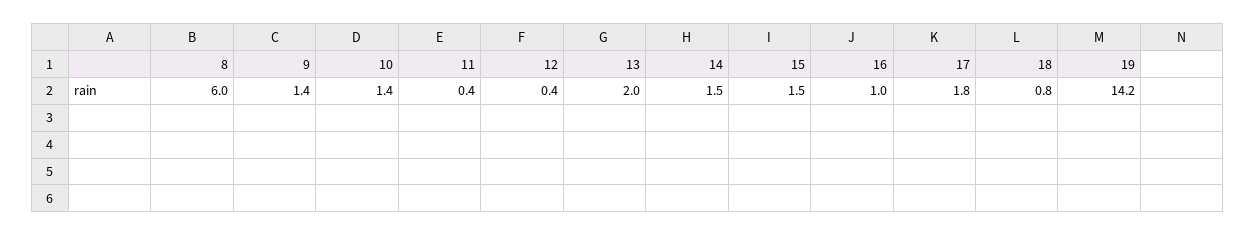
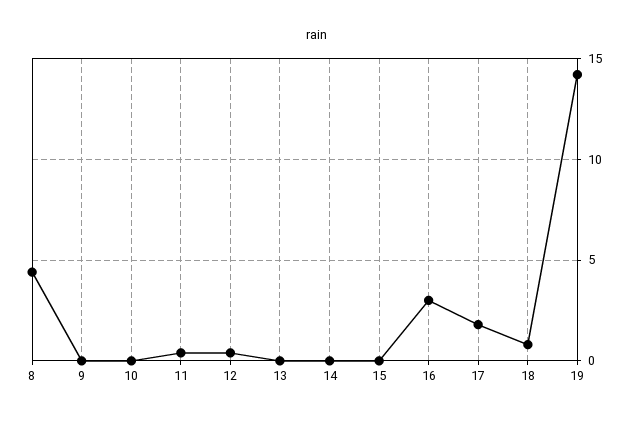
8: 6 -> 4.5
9: 1.4 -> 0
10: 1.4 -> 0
13: 2 -> 0
14: 1.5 -> 0
15: 1.5 -> 0
16: 1 -> 3

